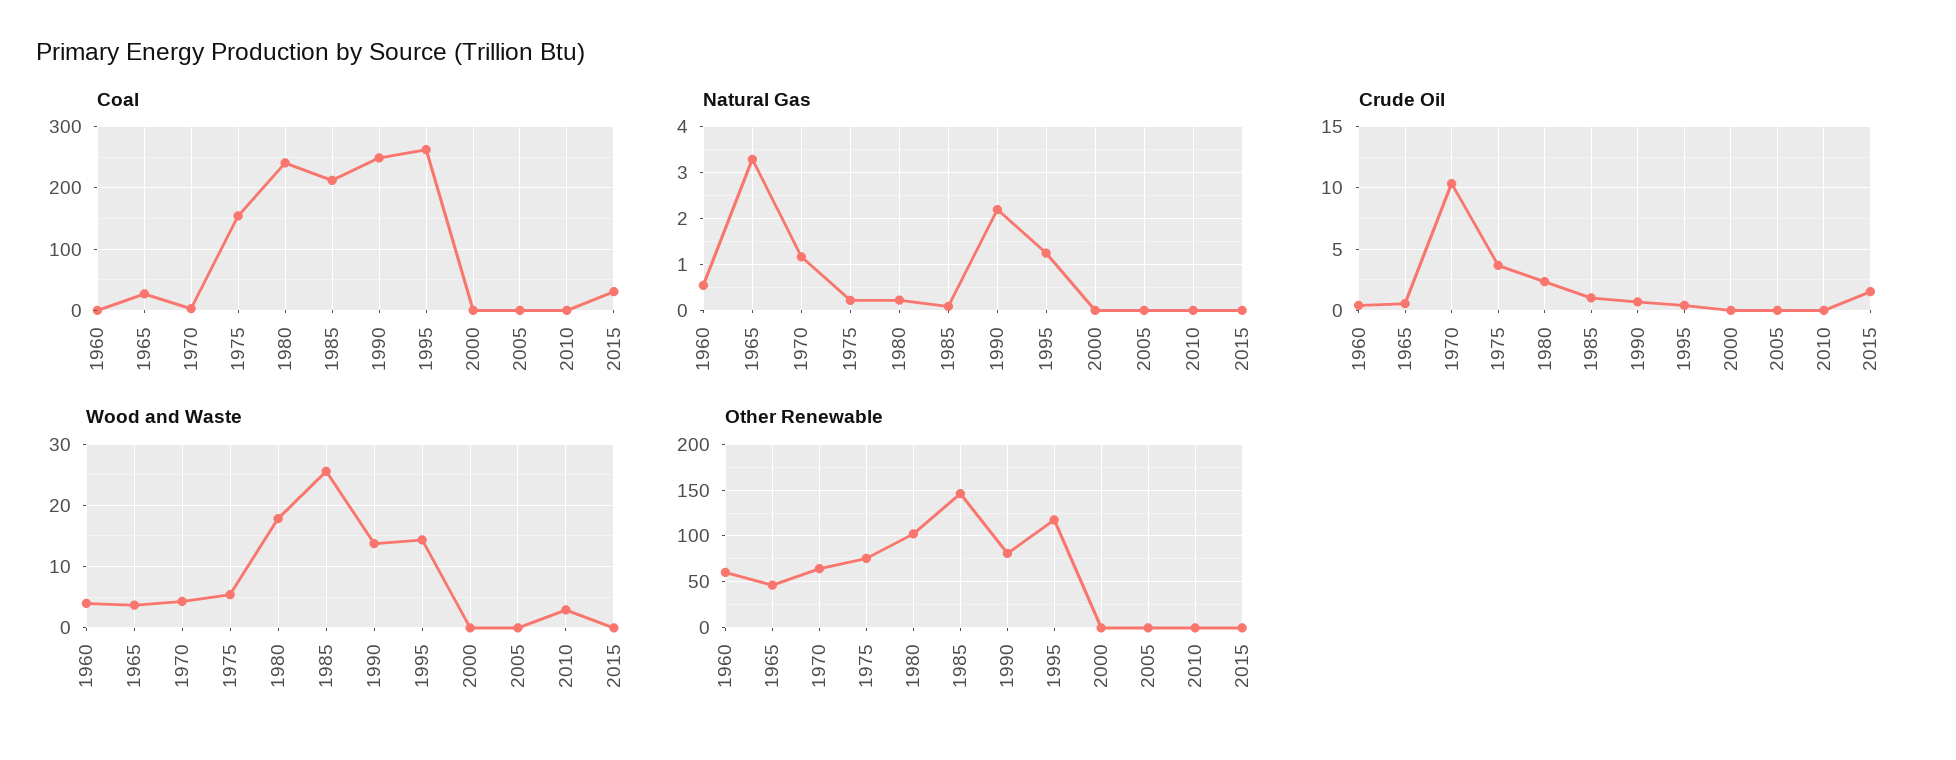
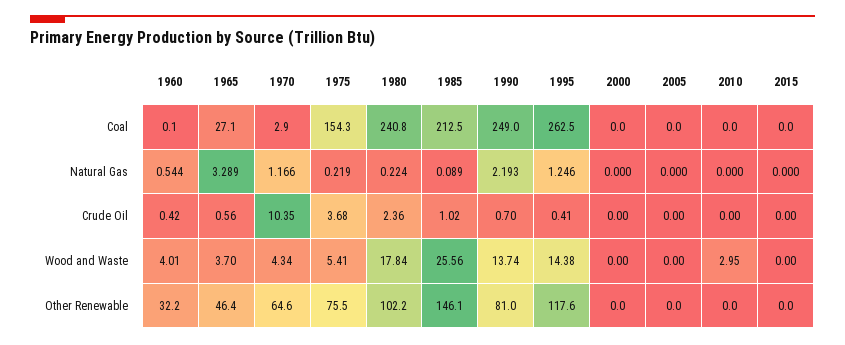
Coal, 2015: 30 -> 0
Crude Oil, 2015: 1.5 -> 0
Other Renewable, 1960: 60 -> 32.2

